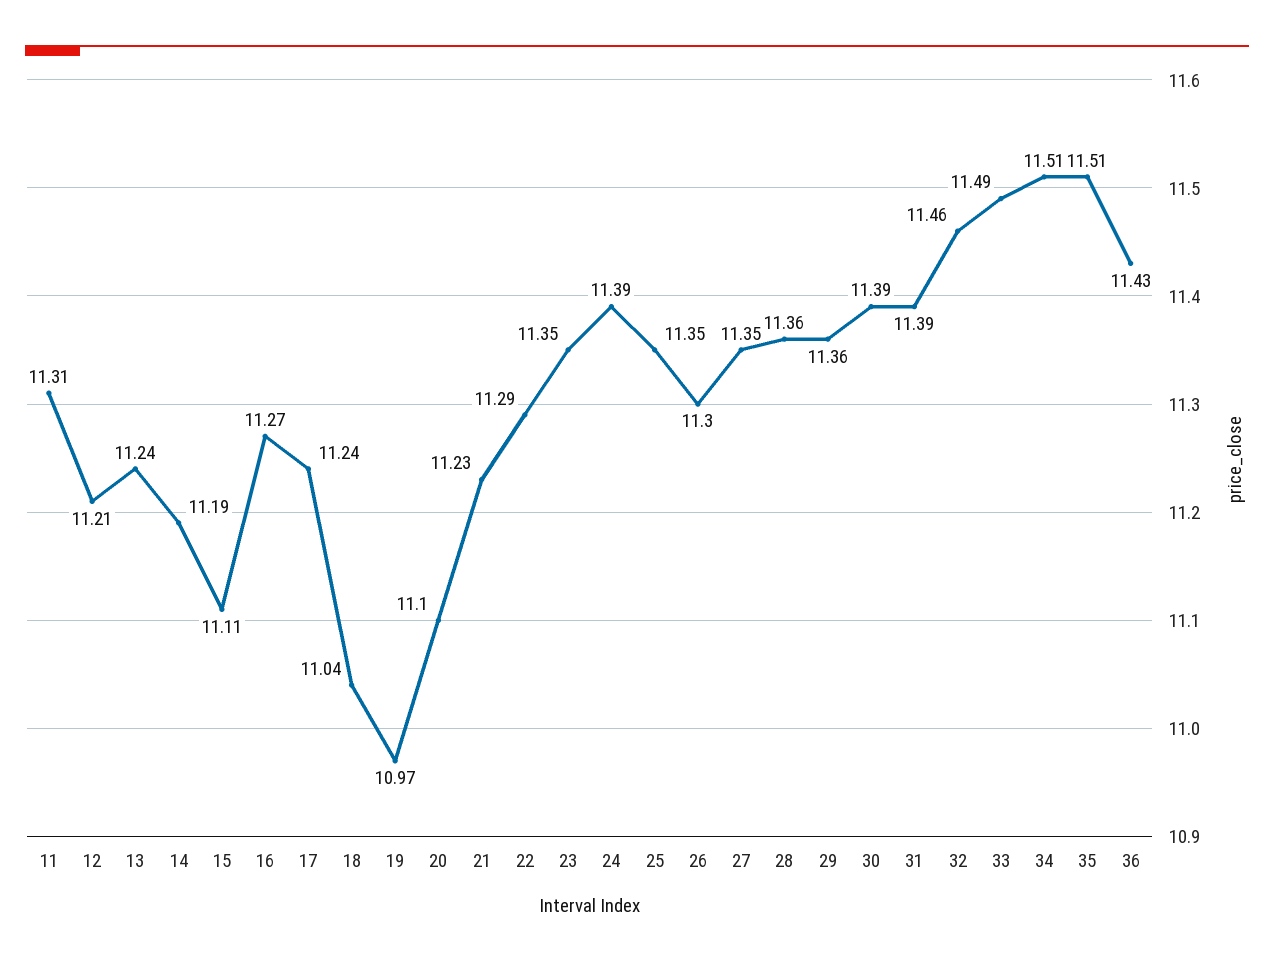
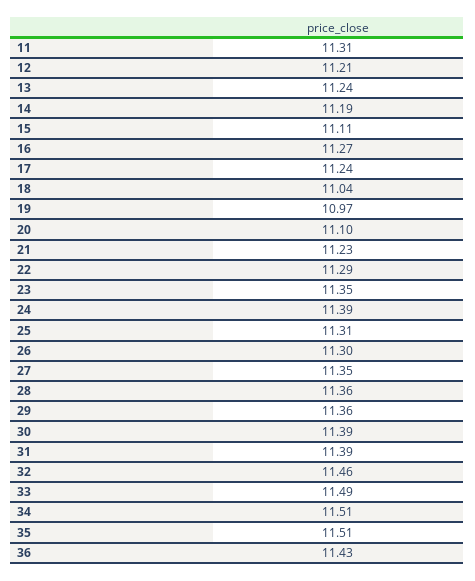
25: 11.35 -> 11.31

